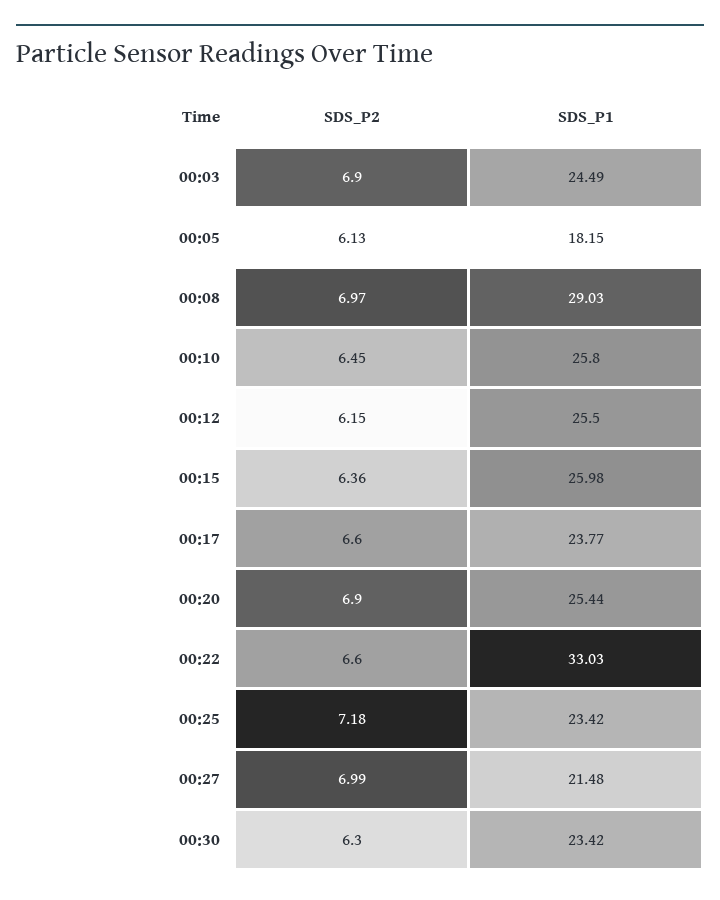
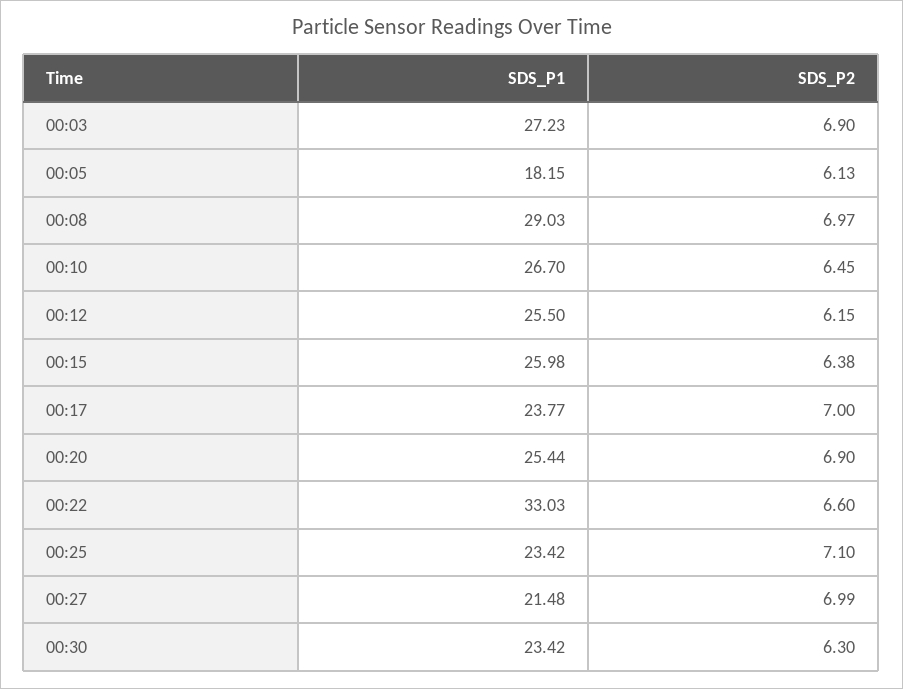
SDS_P1, 00:03: 24.49 -> 27.23
SDS_P1, 00:10: 25.8 -> 26.7
SDS_P2, 00:15: 6.36 -> 6.38
SDS_P2, 00:17: 6.6 -> 7
SDS_P2, 00:25: 7.18 -> 7.1

